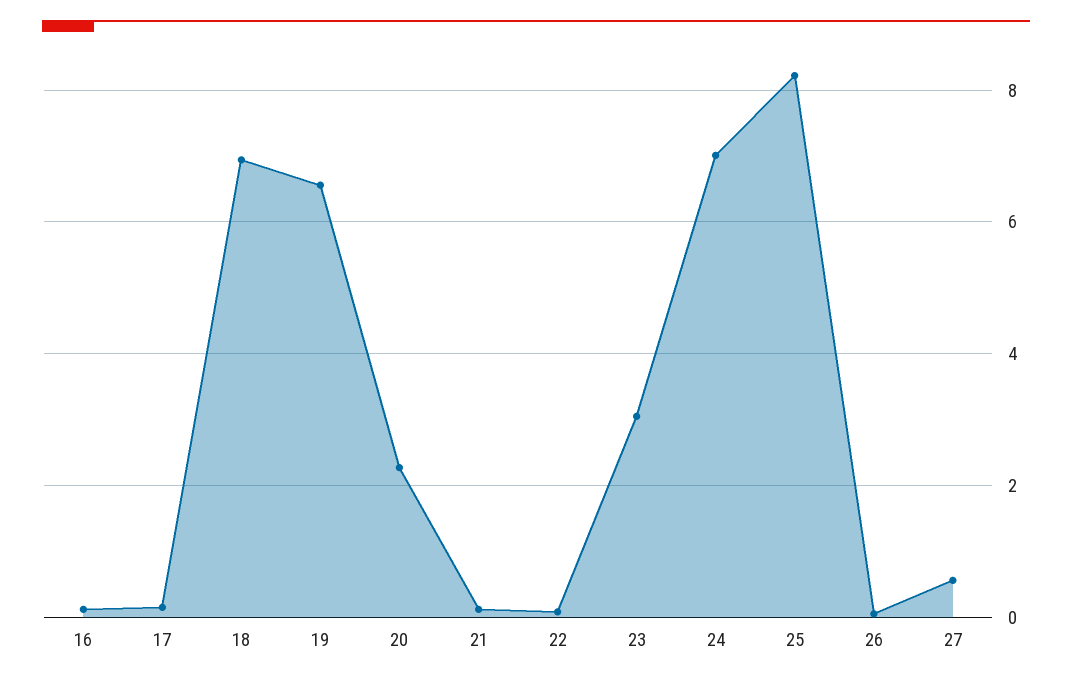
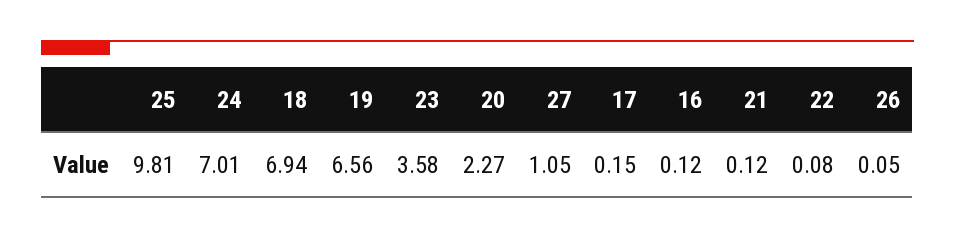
23: 3 -> 3.58
25: 8.2 -> 9.81
27: 0.6 -> 1.05

